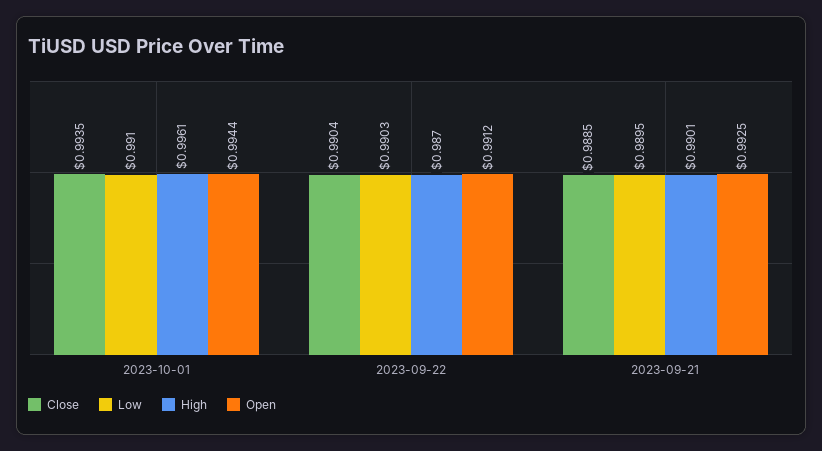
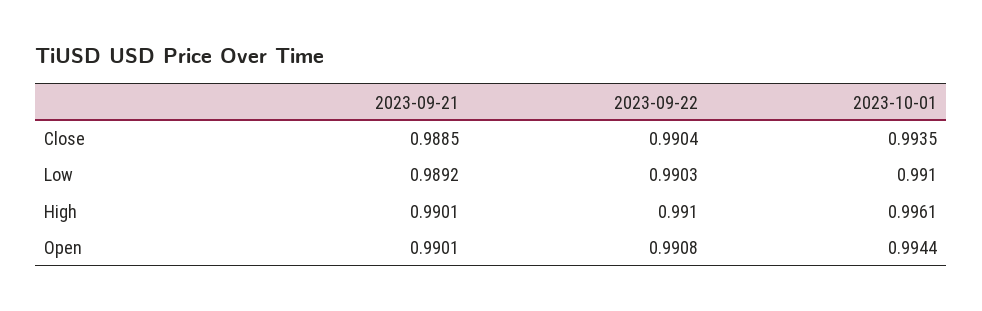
High, 2023-09-22: 0.987 -> 0.991
Open, 2023-09-22: 0.9912 -> 0.9908
Low, 2023-09-21: 0.9895 -> 0.9892
Open, 2023-09-21: 0.9925 -> 0.9901

